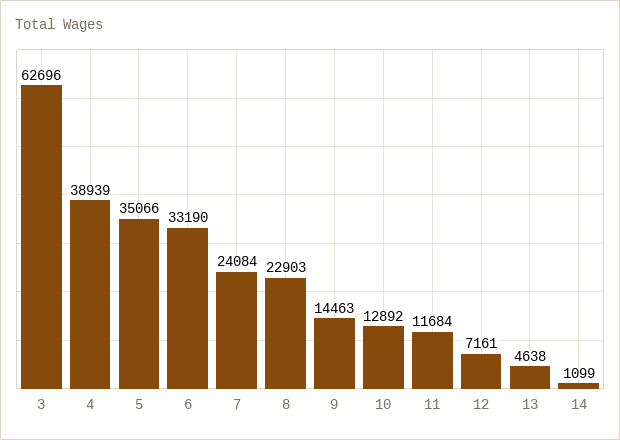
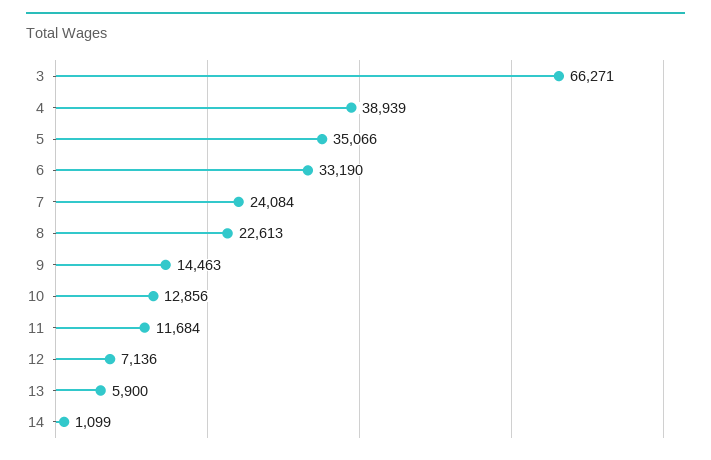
3: 62696 -> 66271
8: 22903 -> 22613
10: 12892 -> 12856
12: 7161 -> 7136
13: 4638 -> 5900

